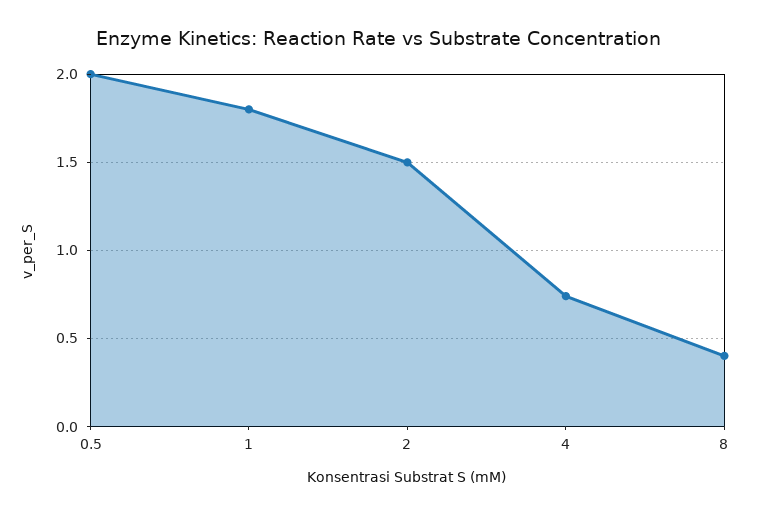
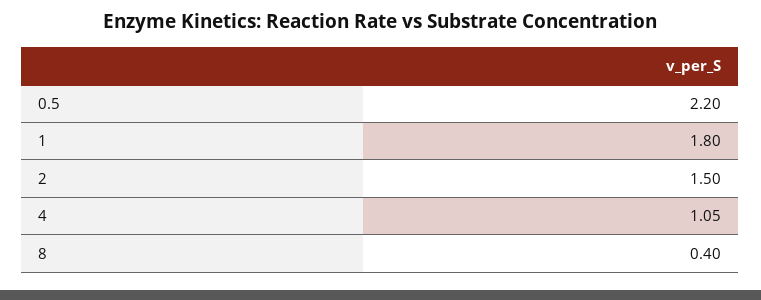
0.5: 2 -> 2.2
4: 0.75 -> 1.05

